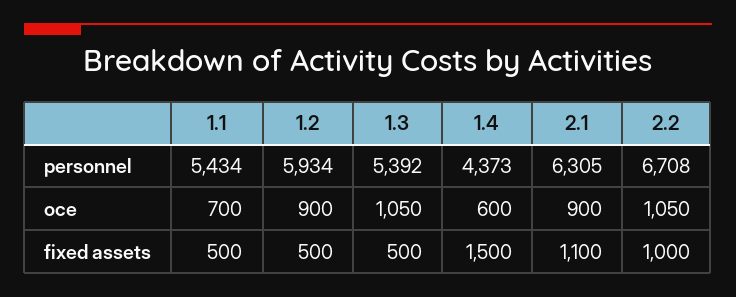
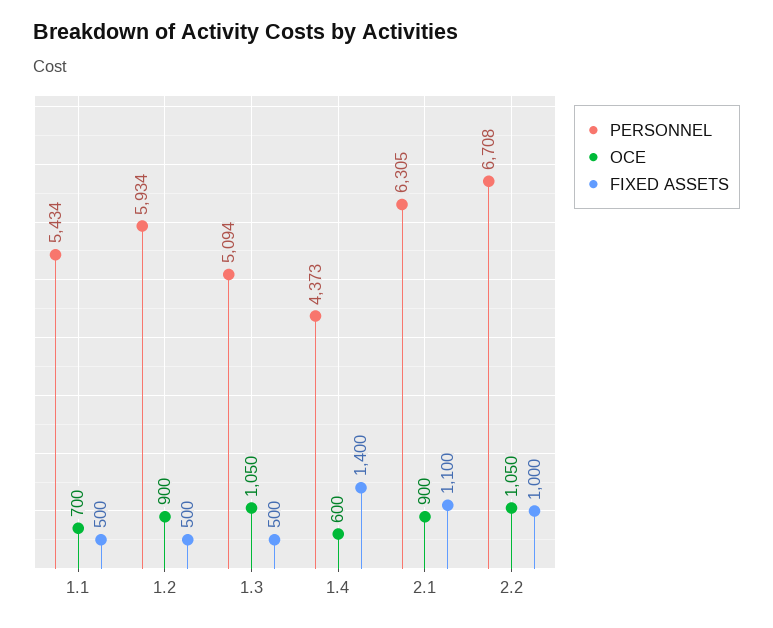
personnel, 1.3: 5392 -> 5094
fixed assets, 1.4: 1500 -> 1400

